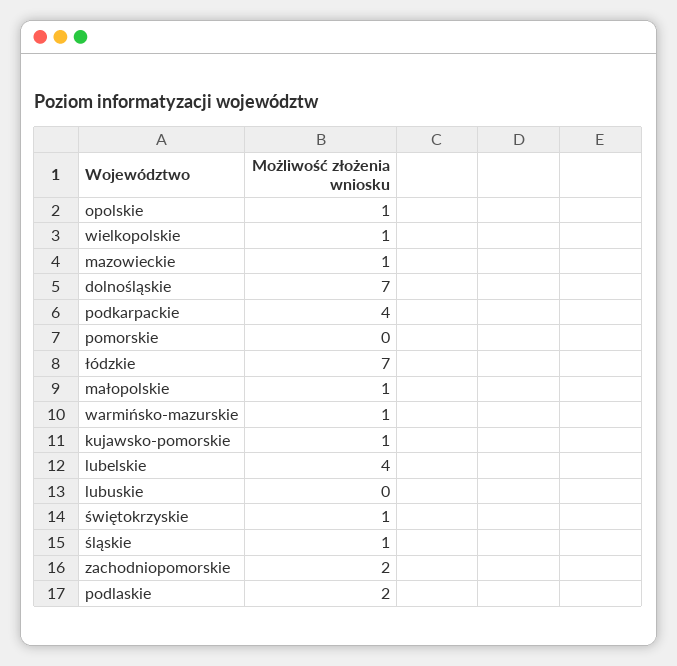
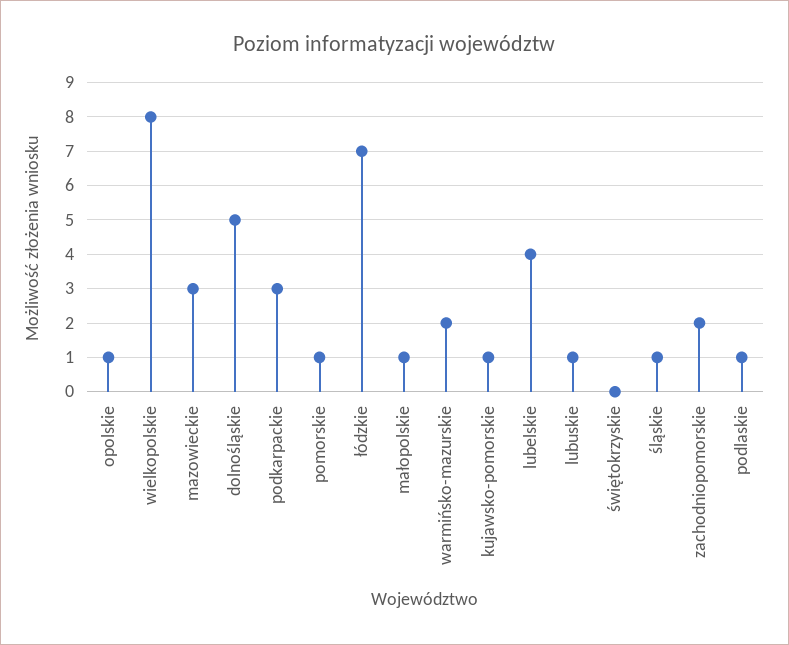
wielkopolskie: 1 -> 8
mazowieckie: 1 -> 3
dolnośląskie: 7 -> 5
podkarpackie: 4 -> 3
pomorskie: 0 -> 1
warmińsko-mazurskie: 1 -> 2
lubuskie: 0 -> 1
świętokrzyskie: 1 -> 0
podlaskie: 2 -> 1

